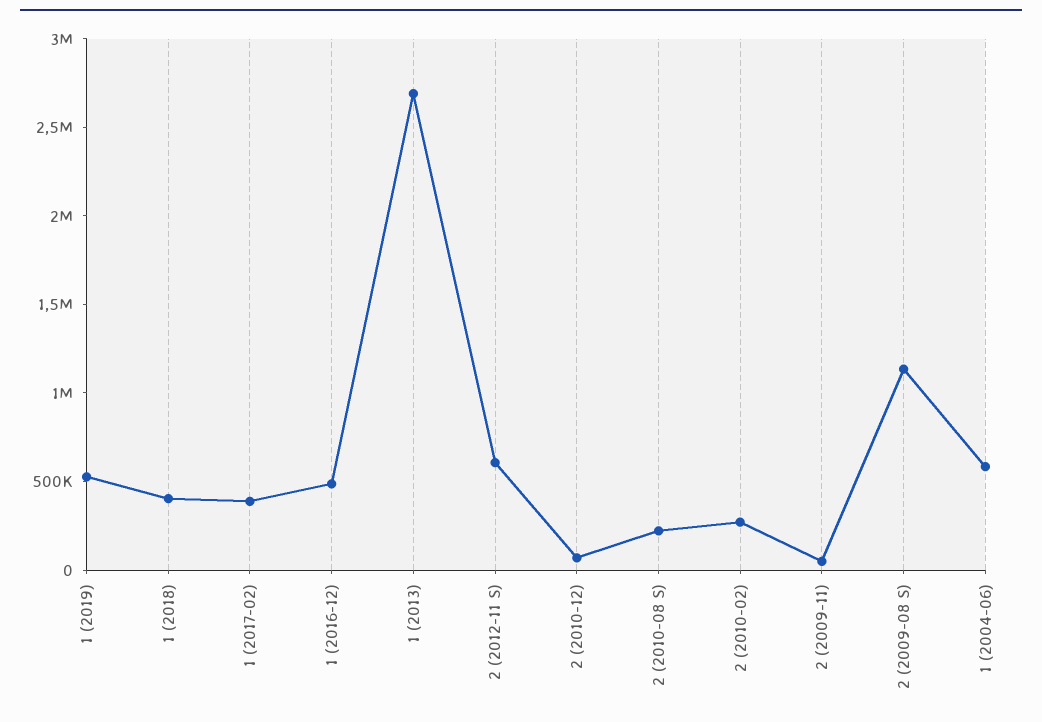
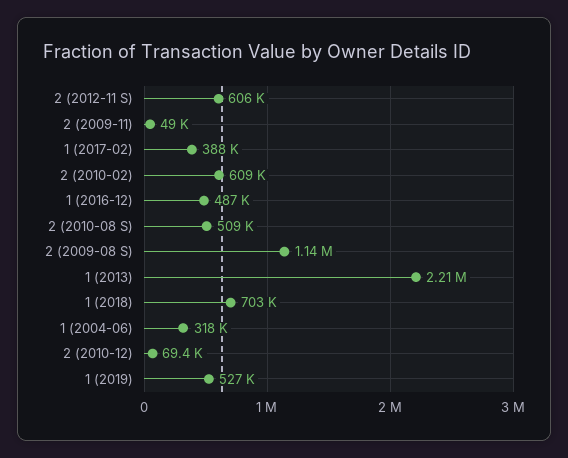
1 (2018): 400000 -> 703000
1 (2013): 2700000 -> 2210000
2 (2010-08 S): 200000 -> 509000
2 (2010-02): 300000 -> 609000
1 (2004-06): 600000 -> 318000

